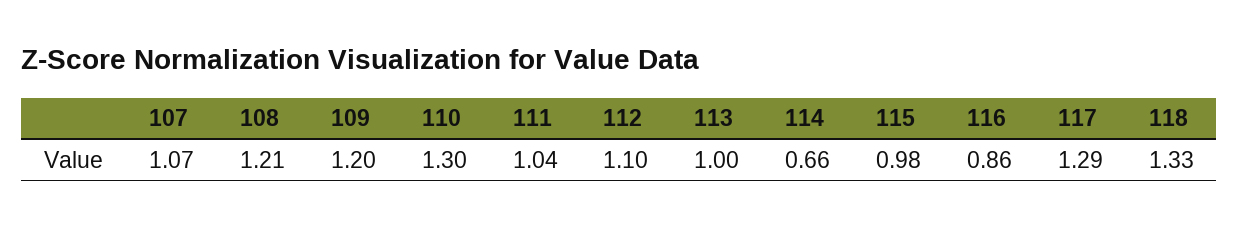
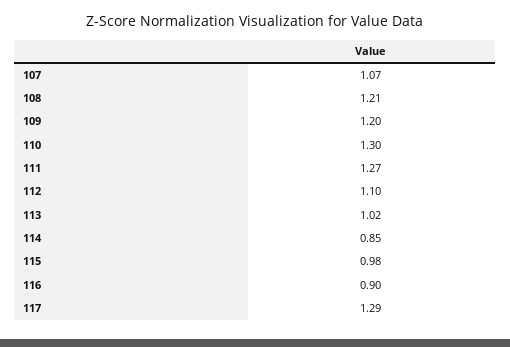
111: 1.04 -> 1.27
113: 1 -> 1.02
114: 0.66 -> 0.85
116: 0.86 -> 0.9
118: 1.33 -> none

